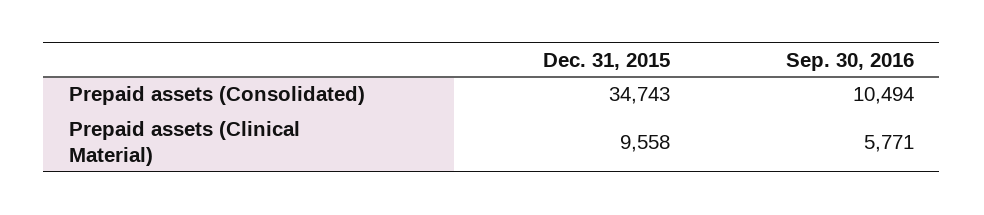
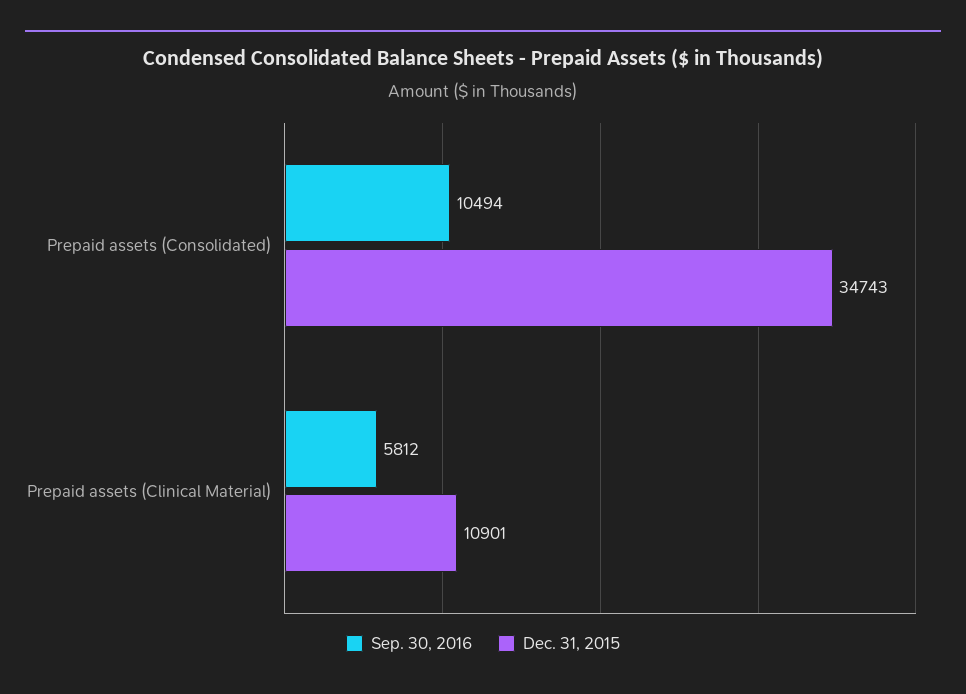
Dec. 31, 2015, Prepaid assets (Clinical Material): 9558 -> 10901
Sep. 30, 2016, Prepaid assets (Clinical Material): 5771 -> 5812

